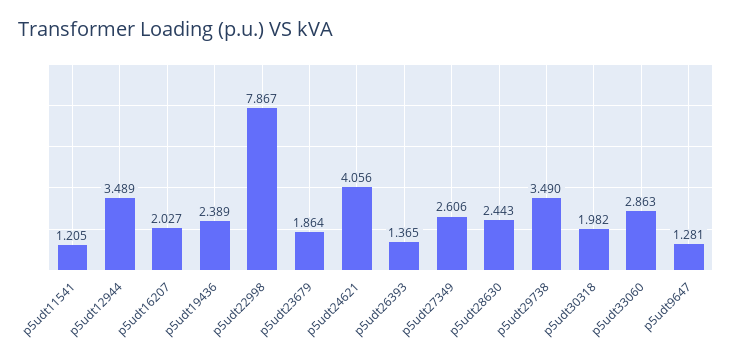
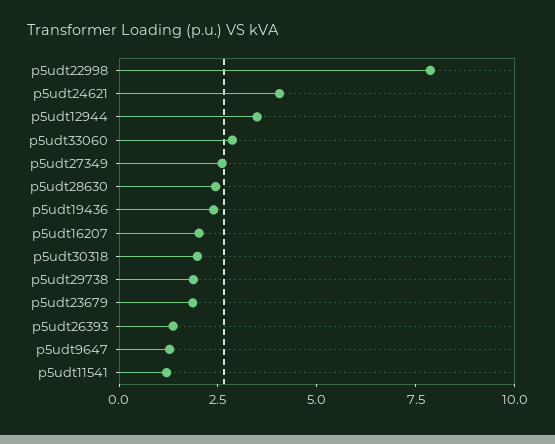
p5udt29738: 3.49 -> 2

